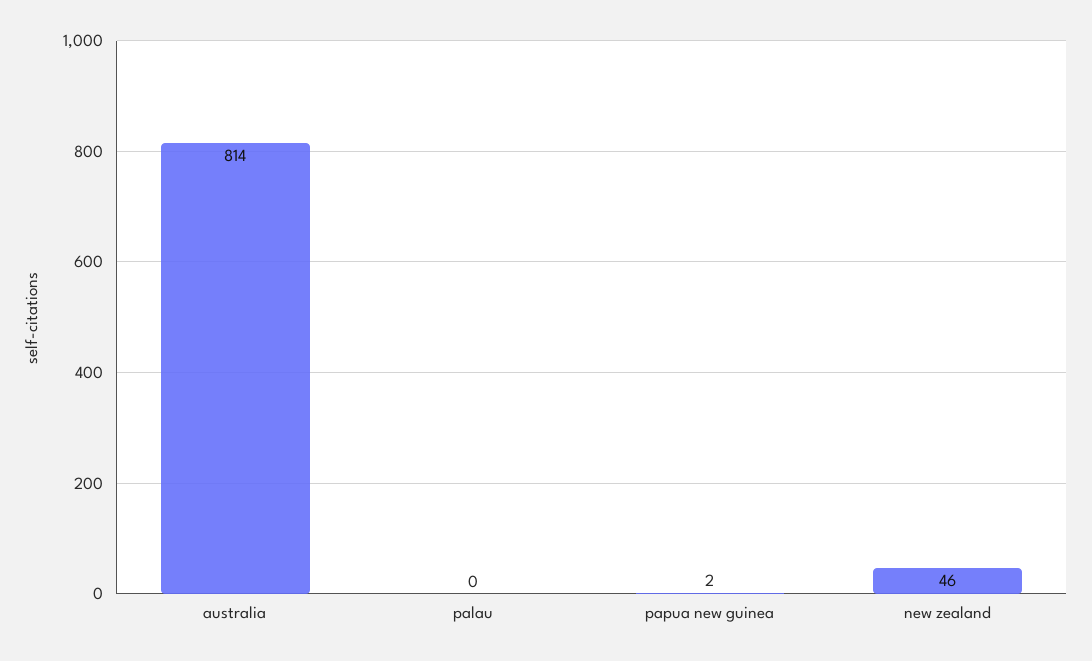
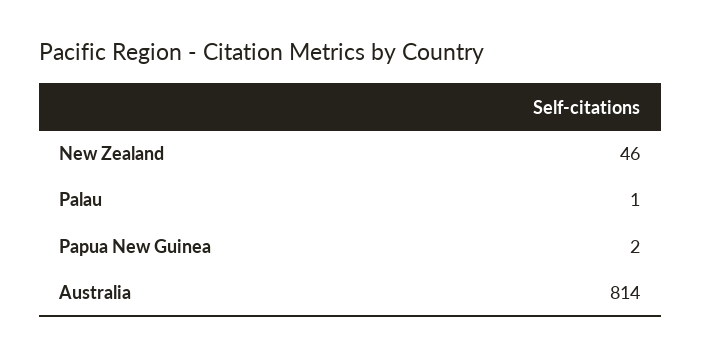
palau: 0 -> 1

